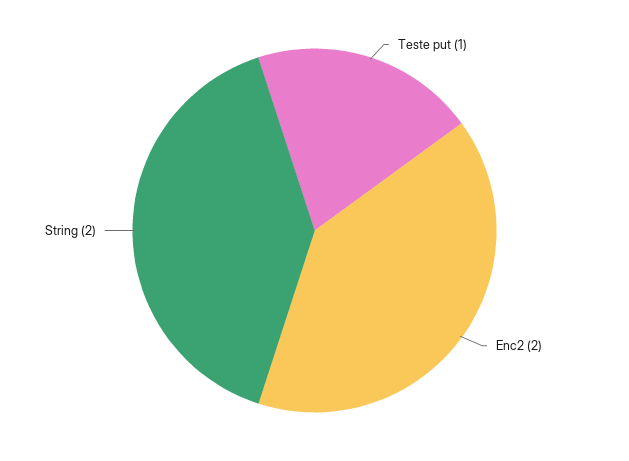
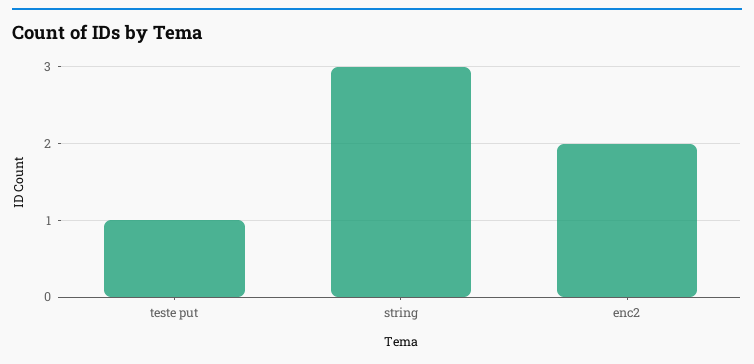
String: 2 -> 3

